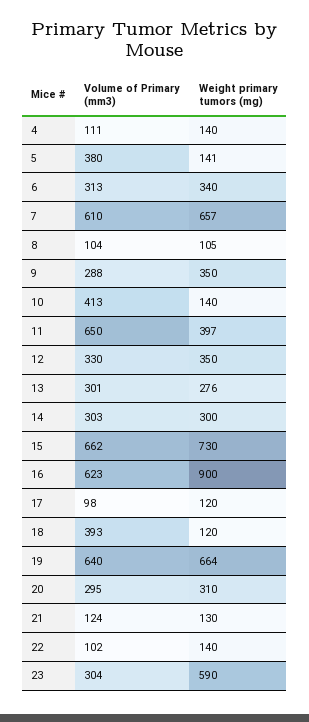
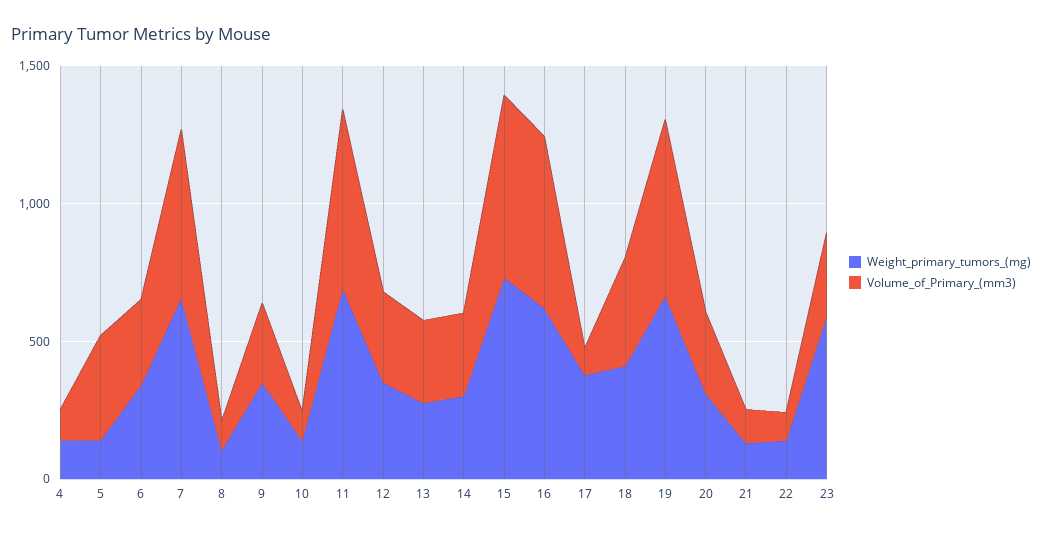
Volume of Primary (mm3), 10: 413 -> 100
Weight primary tumors (mg), 11: 397 -> 700
Weight primary tumors (mg), 16: 900 -> 600
Weight primary tumors (mg), 17: 120 -> 400
Weight primary tumors (mg), 18: 120 -> 400

